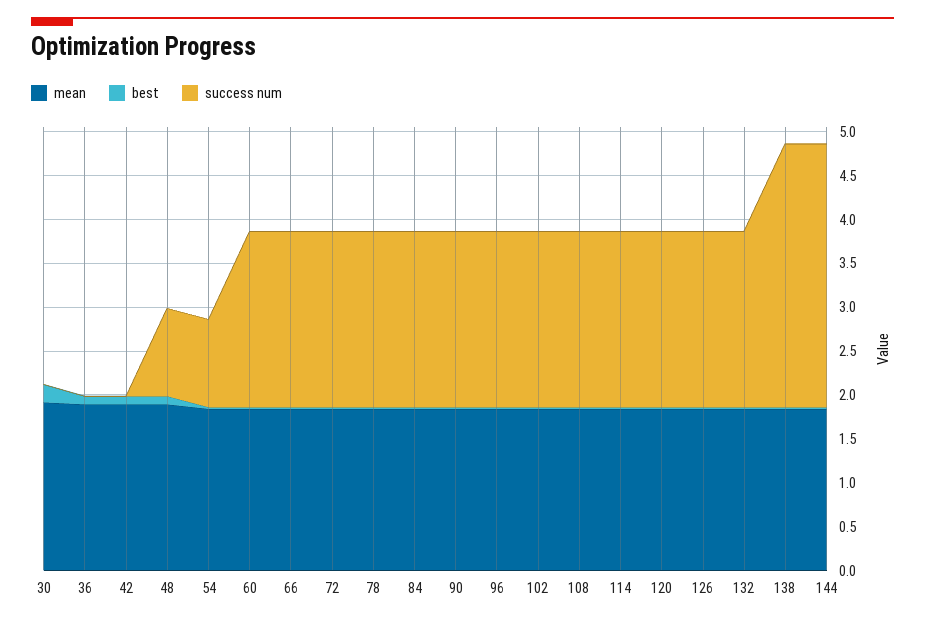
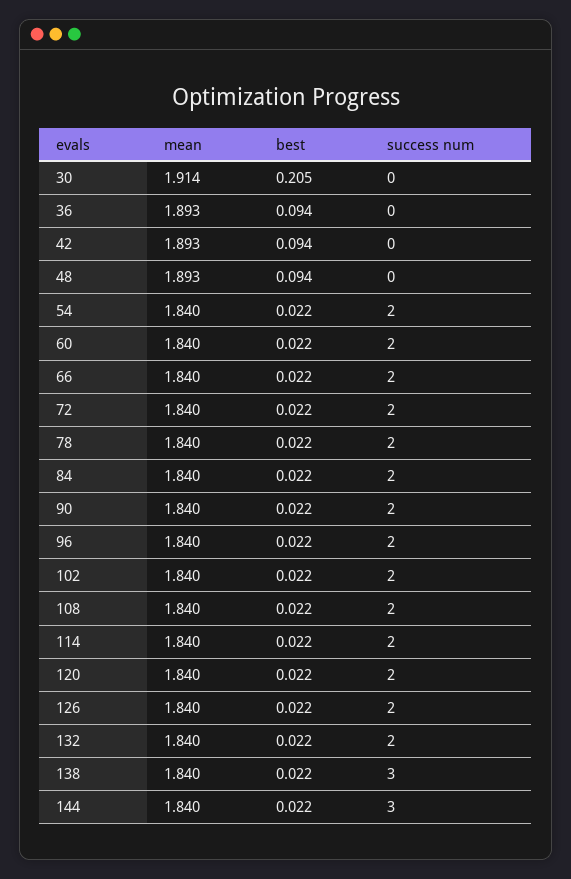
success num, 48: 1 -> 0
success num, 54: 1 -> 2

